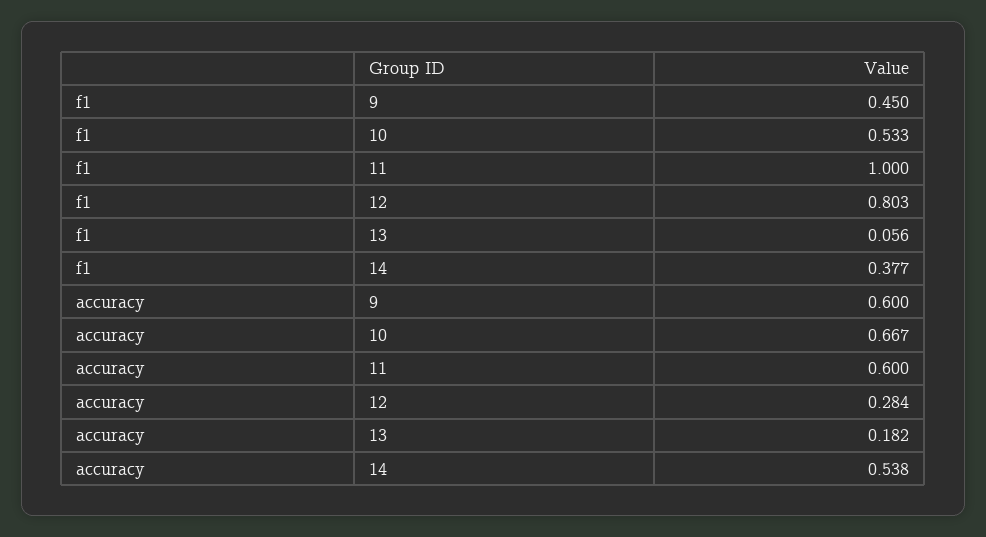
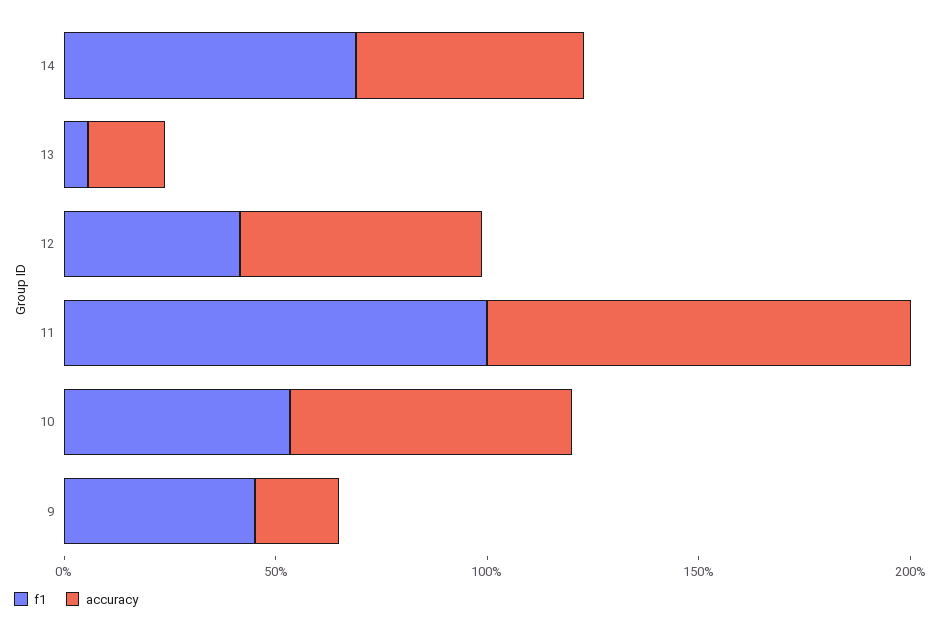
f1, 12: 0.803 -> 0.4
f1, 14: 0.377 -> 0.7
accuracy, 9: 0.6 -> 0.2
accuracy, 11: 0.6 -> 1
accuracy, 12: 0.284 -> 0.6

